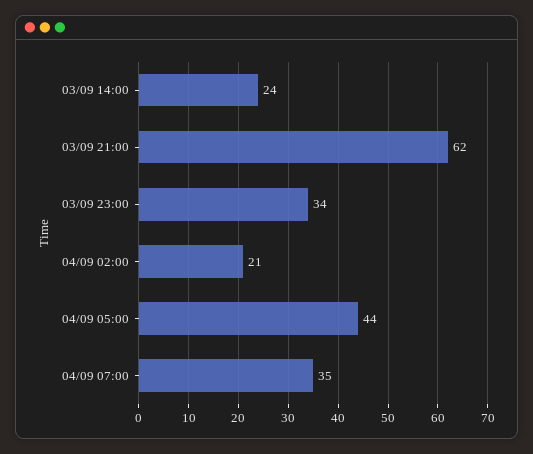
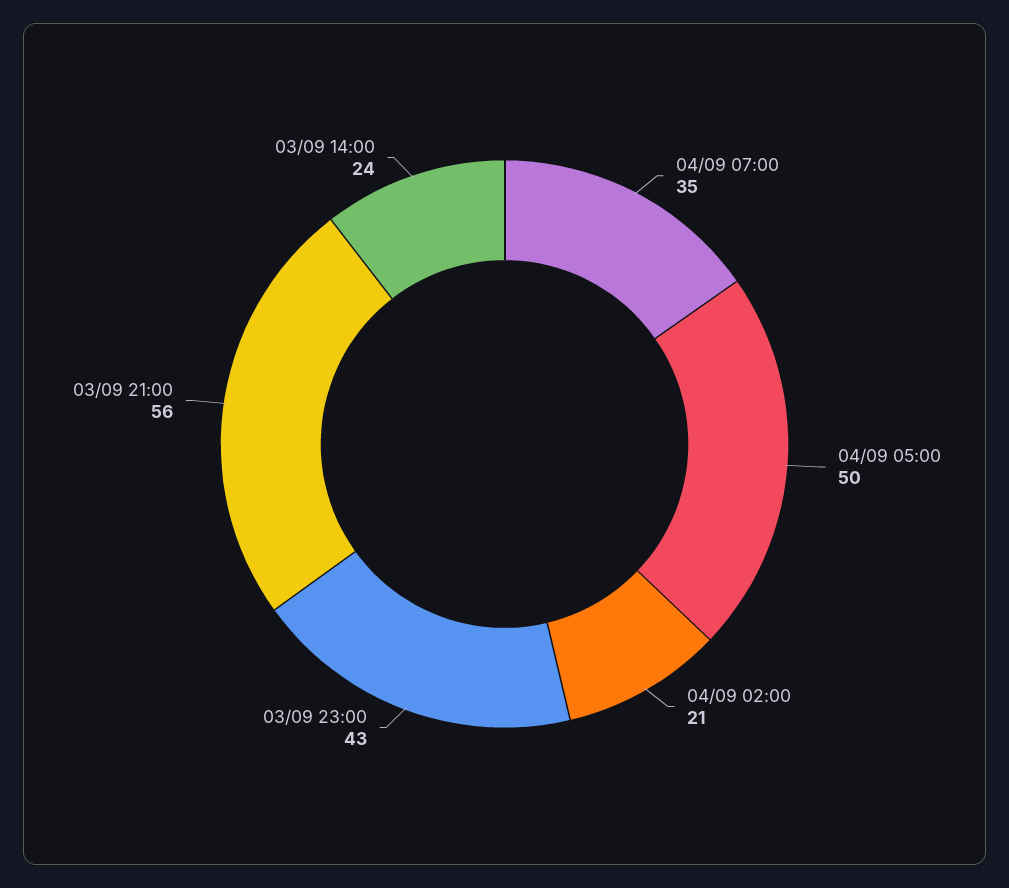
03/09 21:00: 62 -> 56
03/09 23:00: 34 -> 43
04/09 05:00: 44 -> 50

